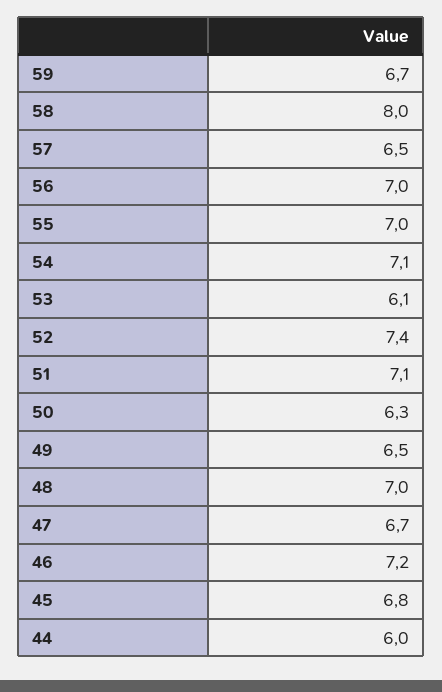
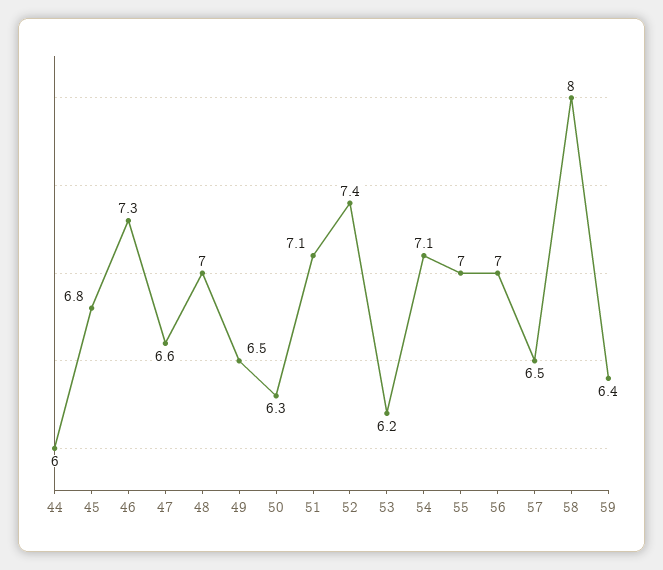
59: 6.7 -> 6.4
53: 6.1 -> 6.2
47: 6.7 -> 6.6
46: 7.2 -> 7.3

